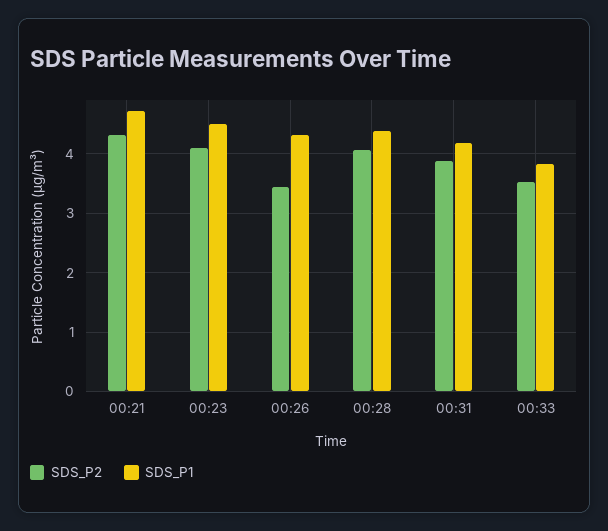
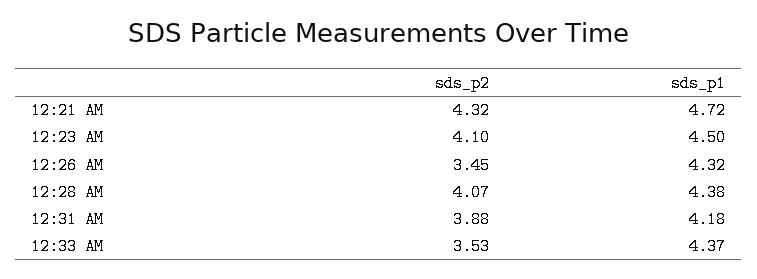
SDS_P1, 00:33: 3.8 -> 4.37

